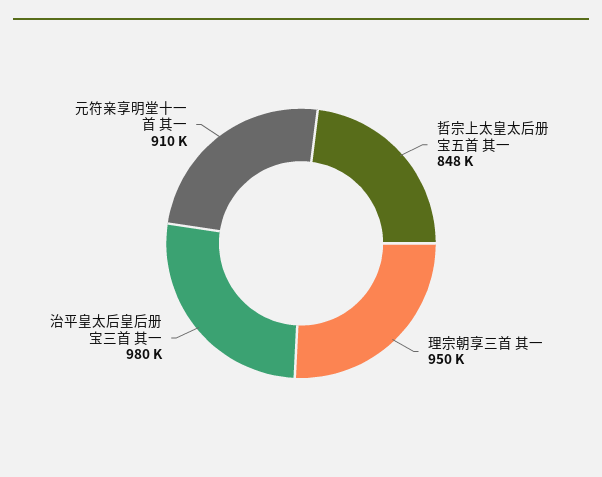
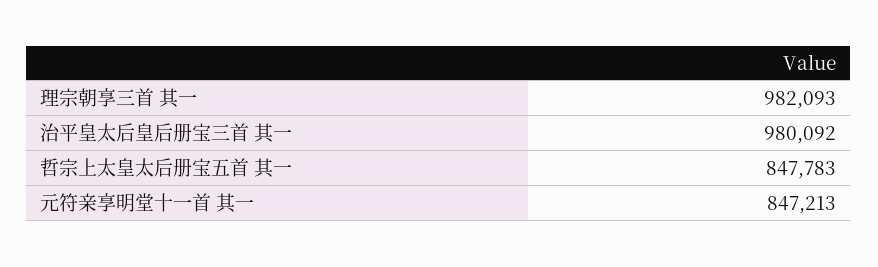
理宗朝享三首 其一: 950000 -> 982093
元符亲享明堂十一首 其一: 910000 -> 847213

